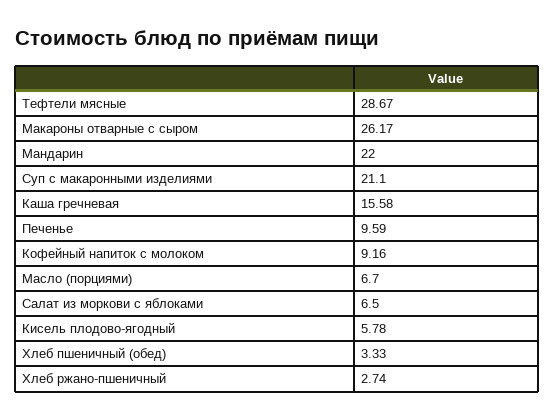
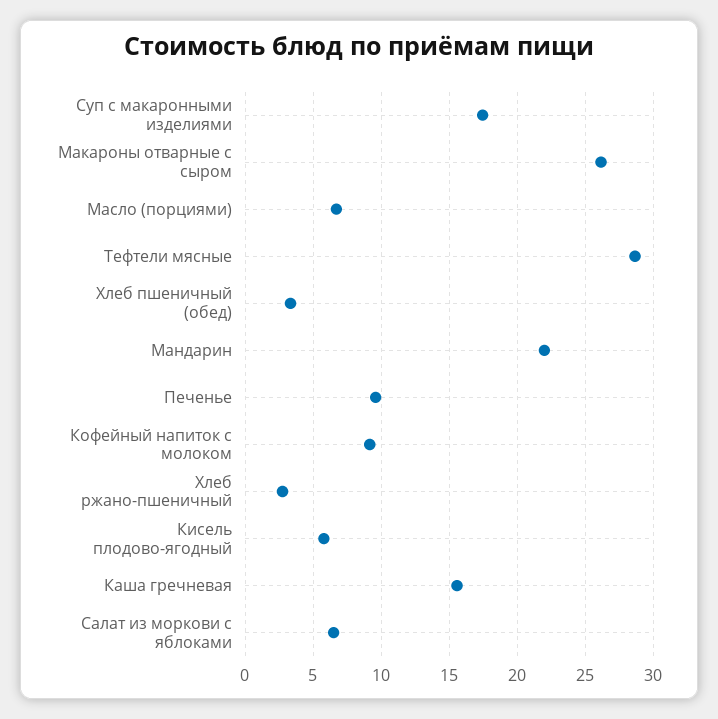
Суп с макаронными изделиями: 21.1 -> 17.5

